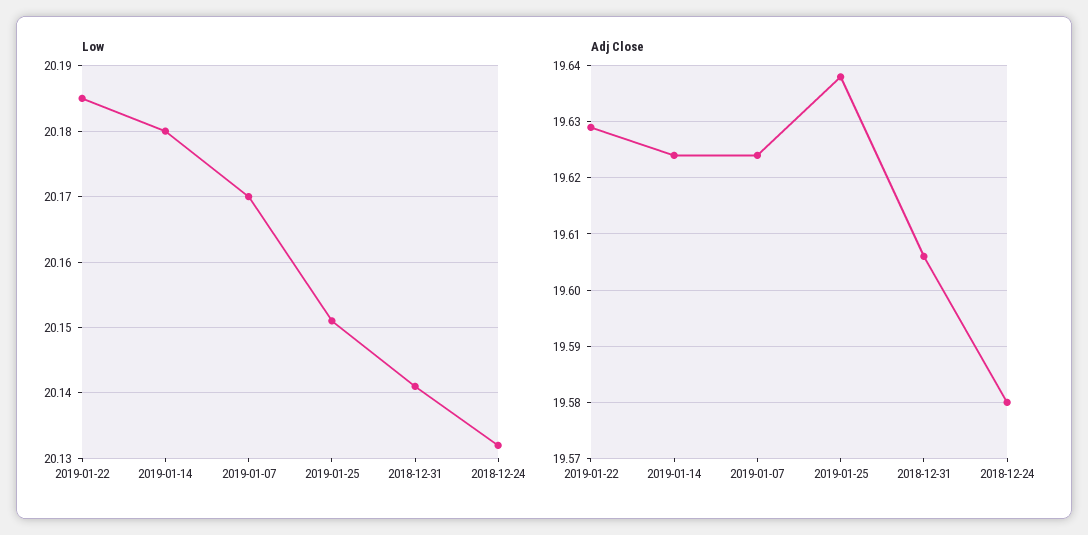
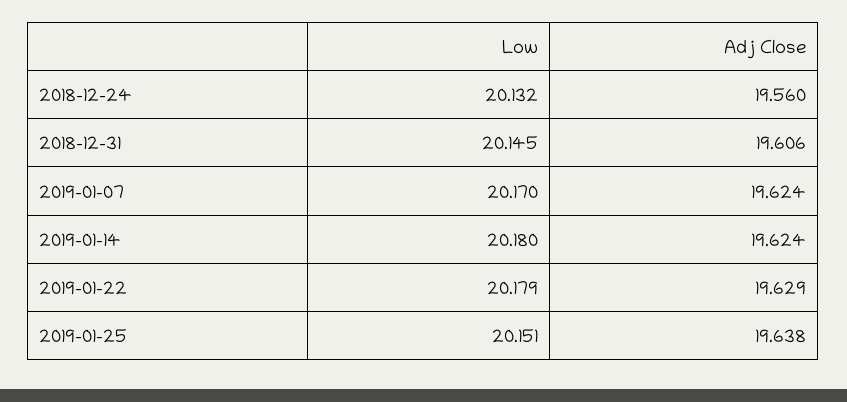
Low, 2019-01-22: 20.185 -> 20.179
Low, 2018-12-31: 20.141 -> 20.145
Adj Close, 2018-12-24: 19.58 -> 19.56

